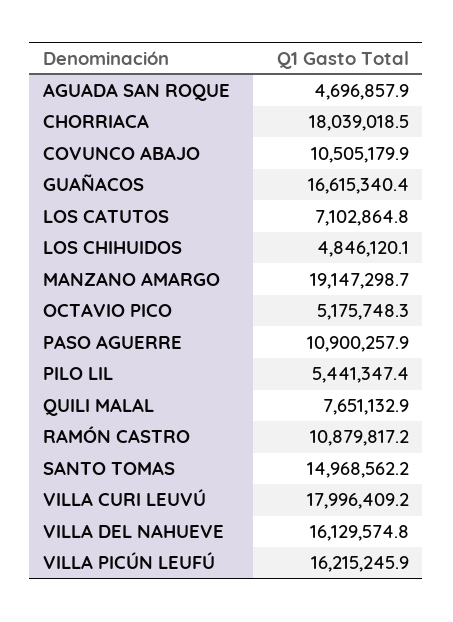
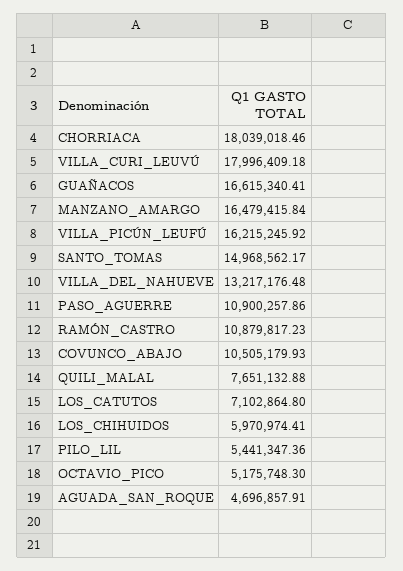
LOS CHIHUIDOS: 4846120.1 -> 5970974.41
MANZANO AMARGO: 19147298.7 -> 16479415.84
VILLA DEL NAHUEVE: 16129574.8 -> 13217176.48

